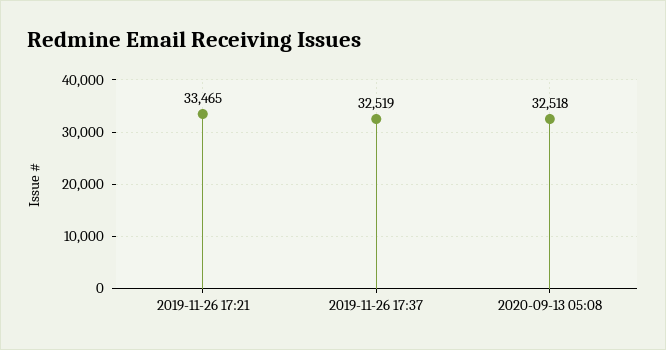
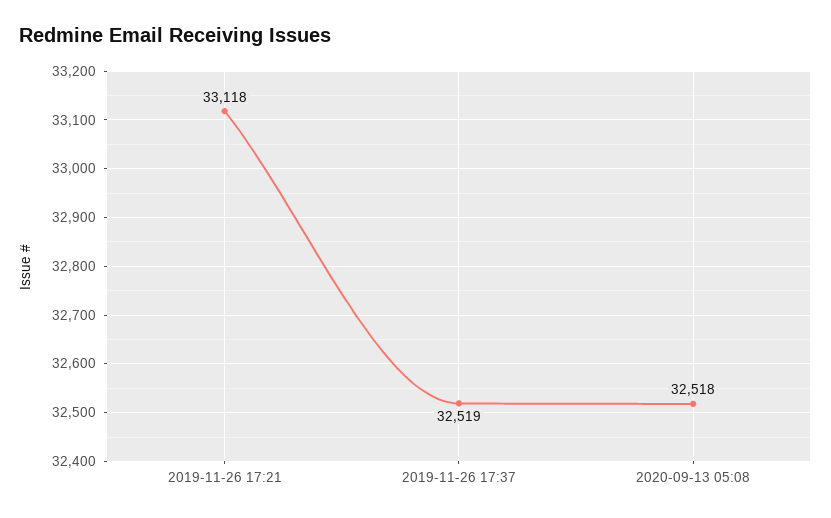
2019-11-26 17:21: 33465 -> 33118

